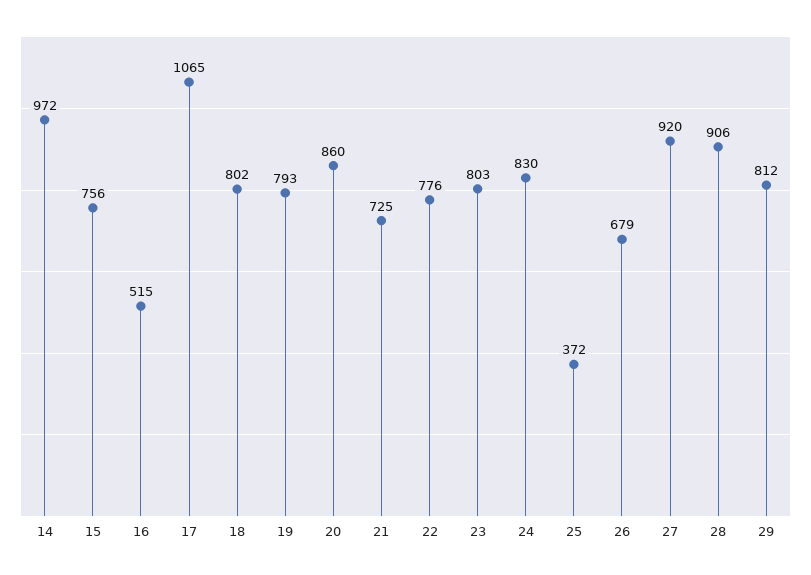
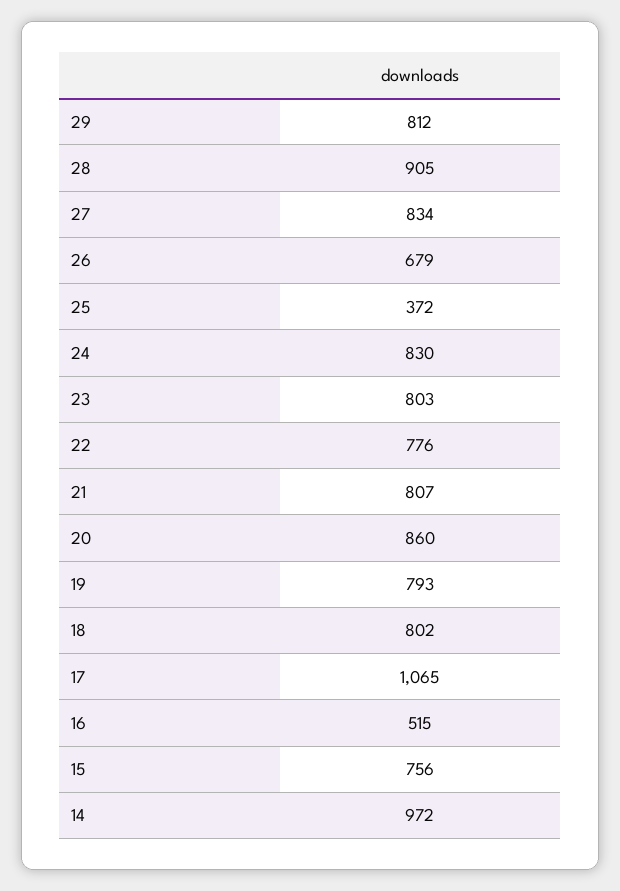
21: 725 -> 807
27: 920 -> 834
28: 906 -> 905

